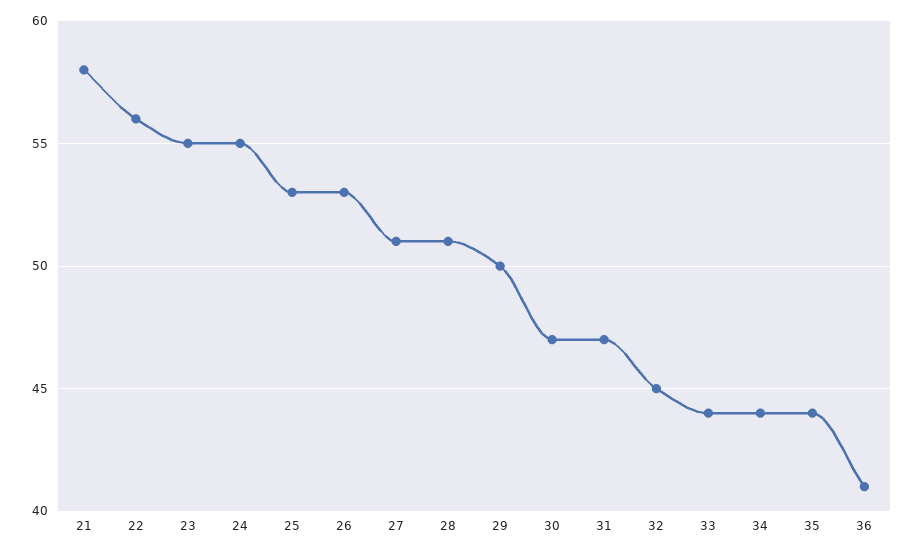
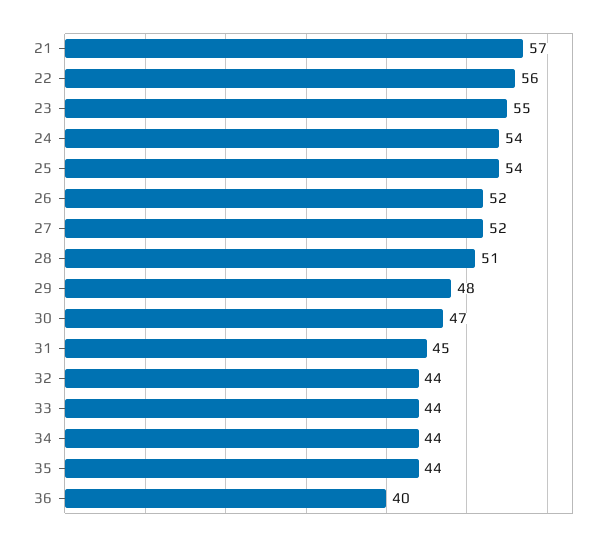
21: 58 -> 57
24: 55 -> 54
25: 53 -> 54
26: 53 -> 52
27: 51 -> 52
29: 50 -> 48
31: 47 -> 45
32: 45 -> 44
36: 41 -> 40

